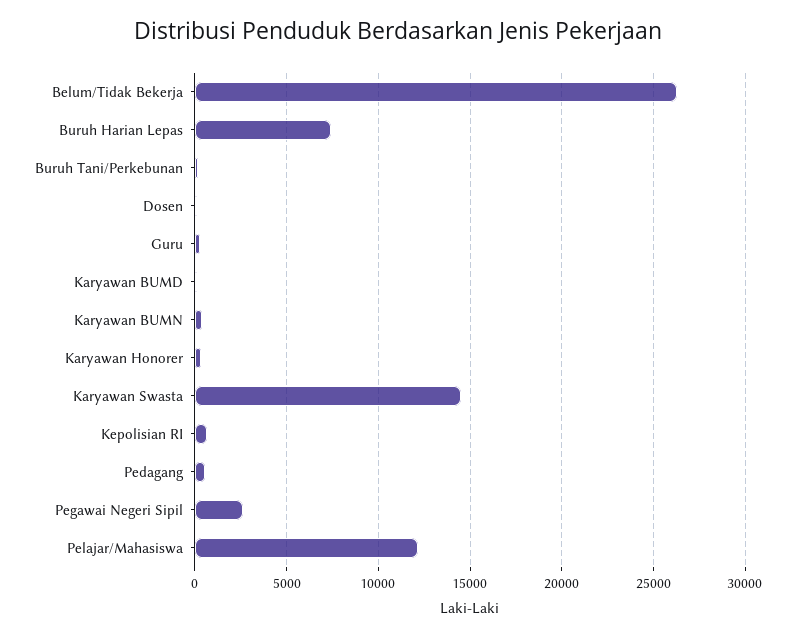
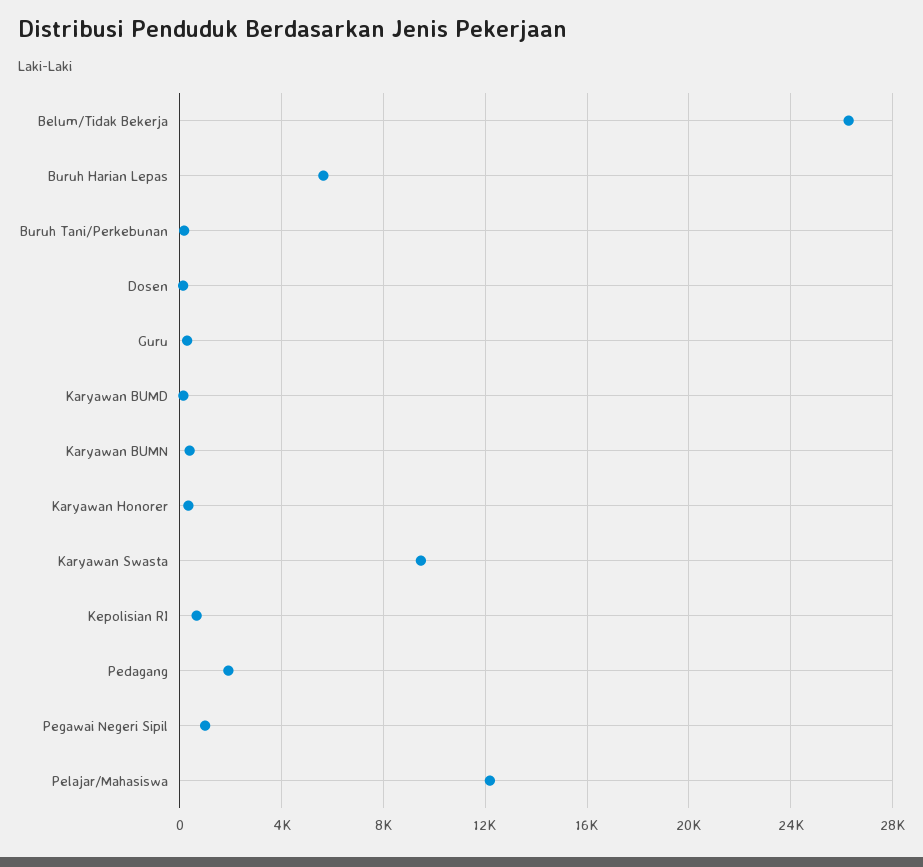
Buruh Harian Lepas: 7500 -> 5500
Karyawan Swasta: 14500 -> 9500
Pedagang: 500 -> 2000
Pegawai Negeri Sipil: 2500 -> 1000

